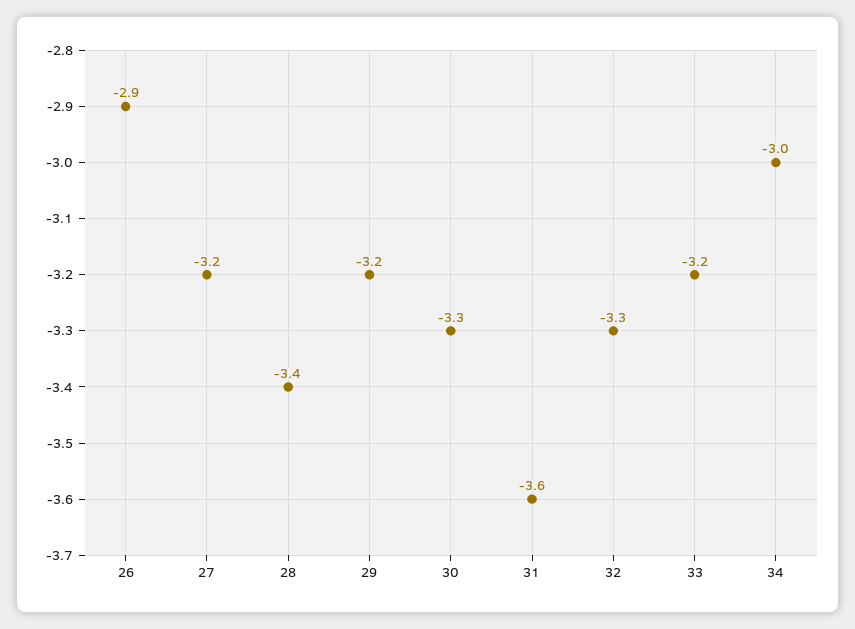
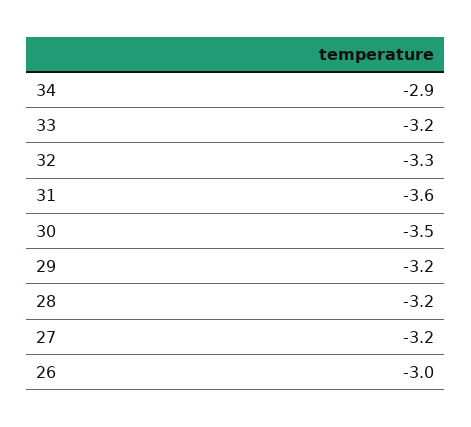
26: -2.9 -> -3
28: -3.4 -> -3.2
30: -3.3 -> -3.5
34: -3 -> -2.9

